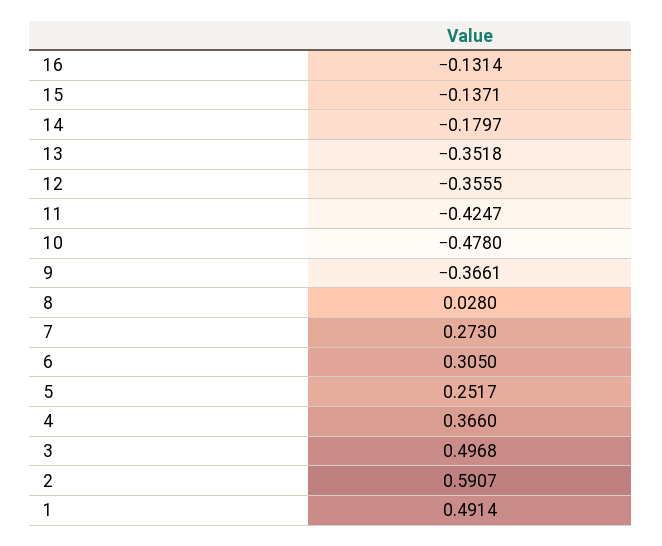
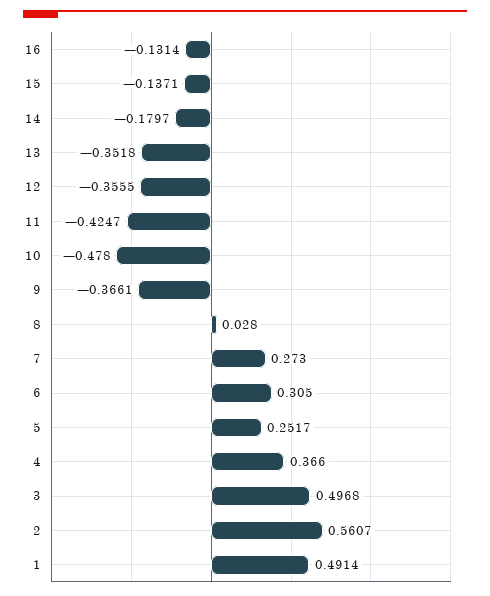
2: 0.5907 -> 0.5607

